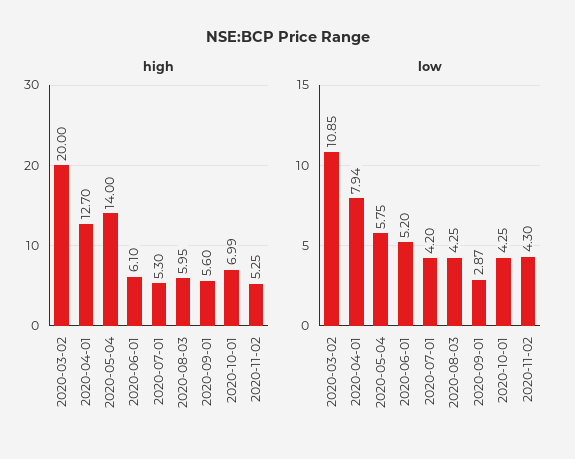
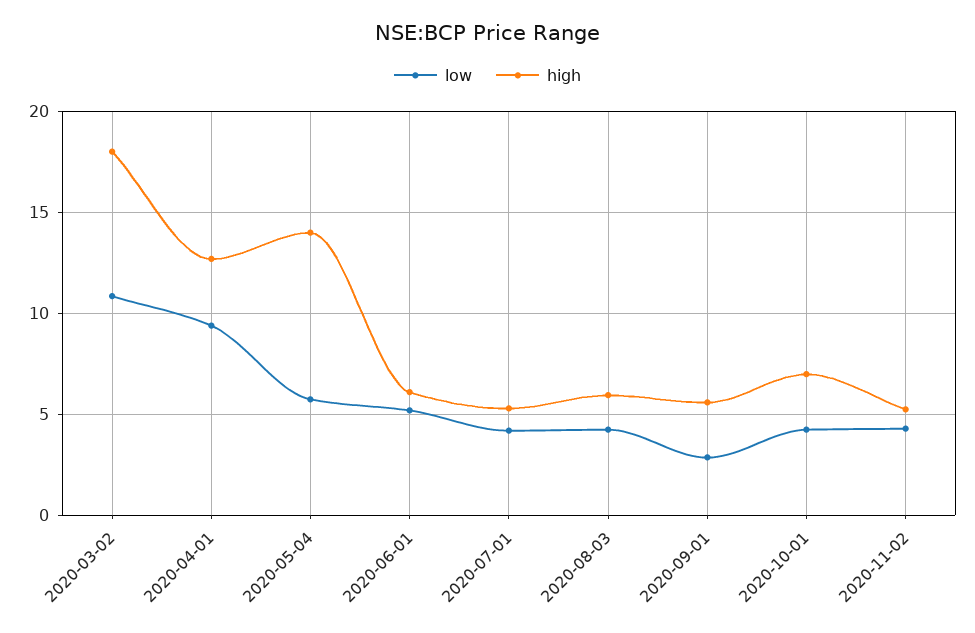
high, 2020-03-02: 20 -> 18
low, 2020-04-01: 7.94 -> 9.5

